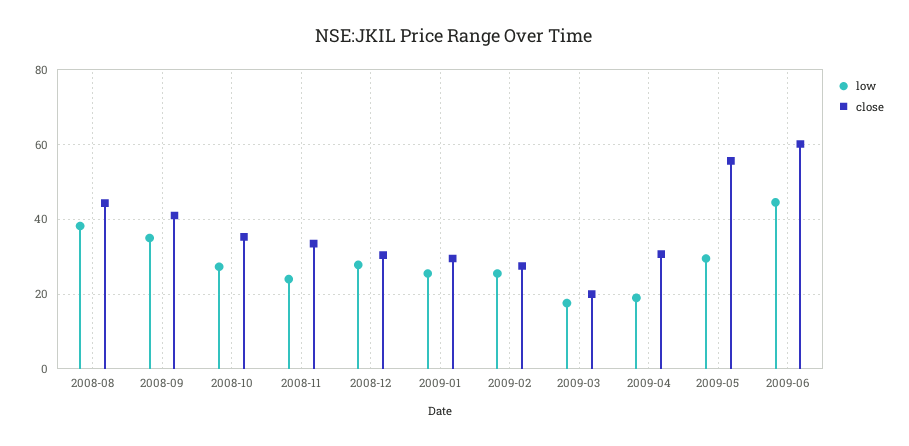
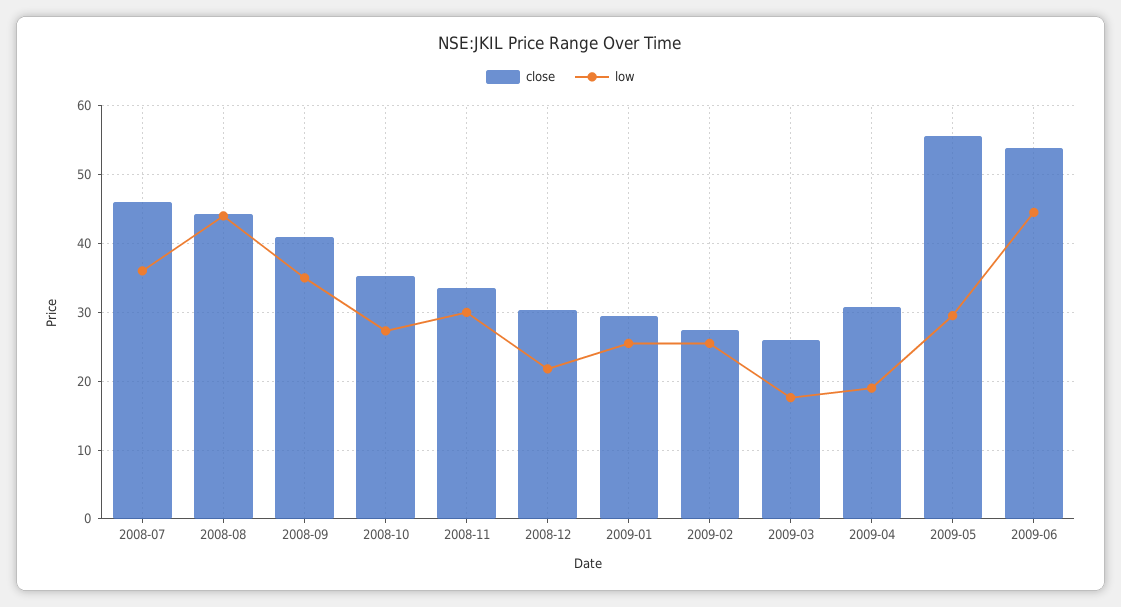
low, 2008-08: 38 -> 44
low, 2008-11: 24 -> 30
low, 2008-12: 28 -> 22
close, 2009-03: 20 -> 26
close, 2009-06: 60 -> 54
close, 2008-07: none -> 46
low, 2008-07: none -> 36

